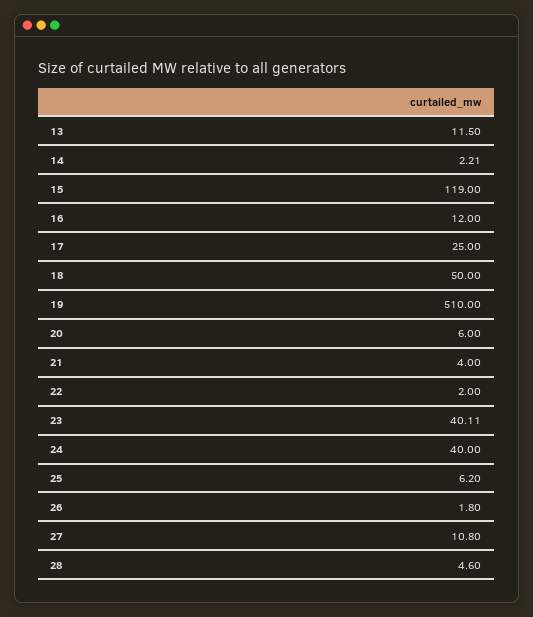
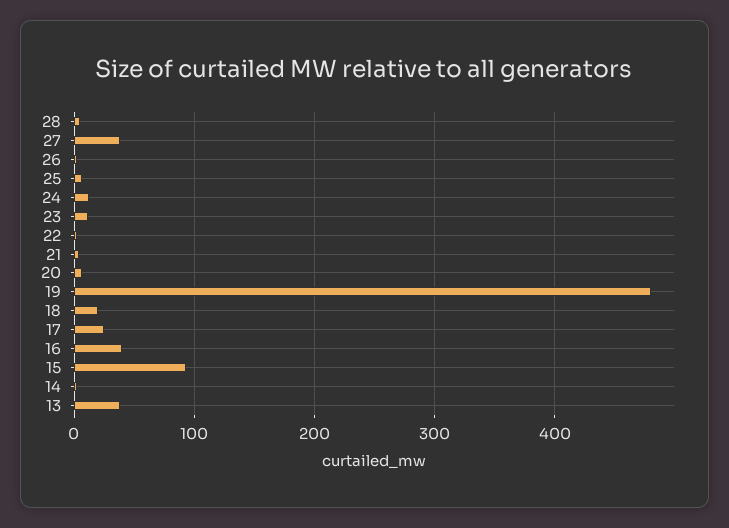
13: 11.5 -> 40
15: 119 -> 90
16: 12 -> 40
18: 50 -> 20
19: 510 -> 480
23: 40.11 -> 10
24: 40 -> 10
27: 10.8 -> 40

